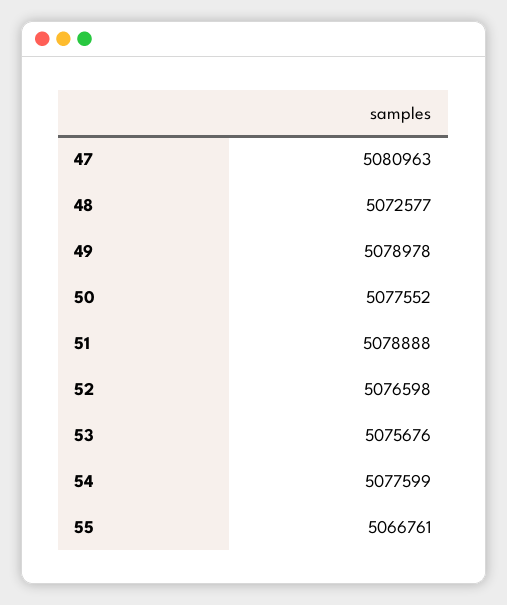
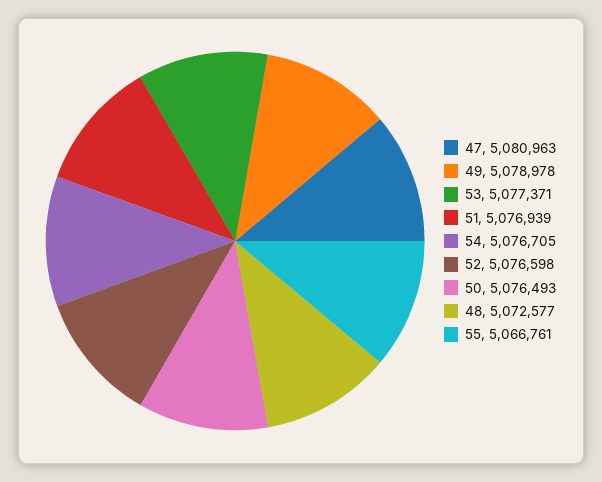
50: 5077552 -> 5076493
51: 5078888 -> 5076939
53: 5075676 -> 5077371
54: 5077599 -> 5076705

